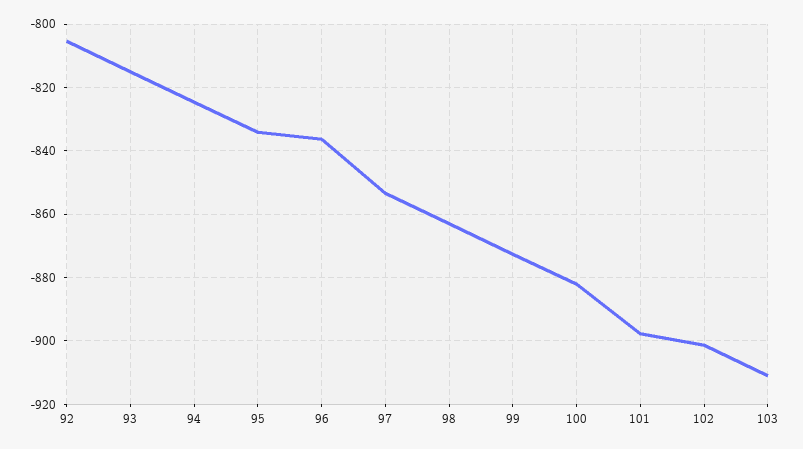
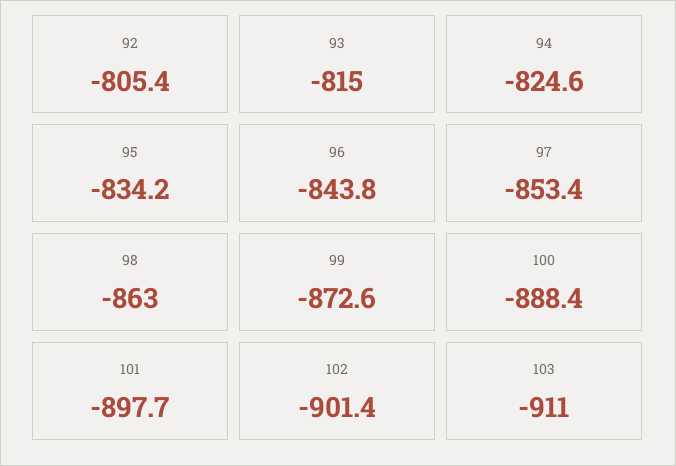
96: -836 -> -843.8
100: -882 -> -888.4

